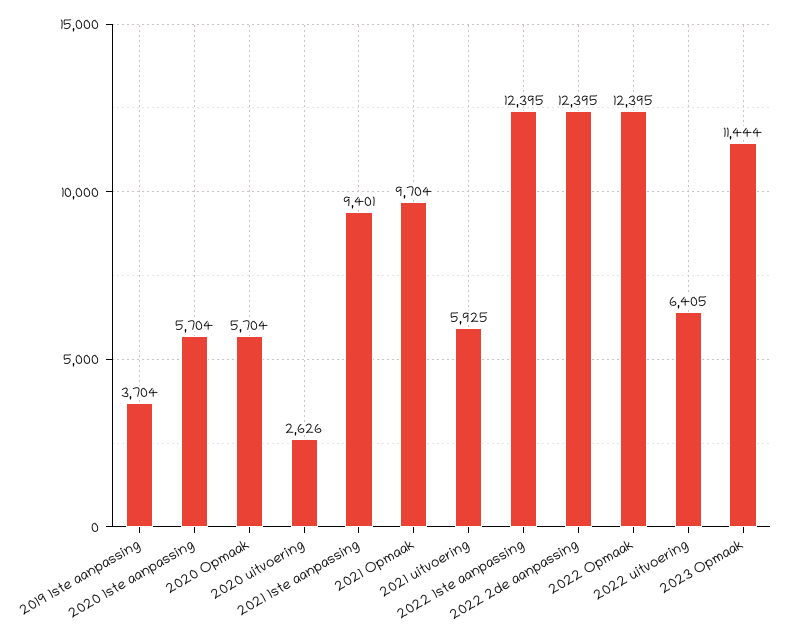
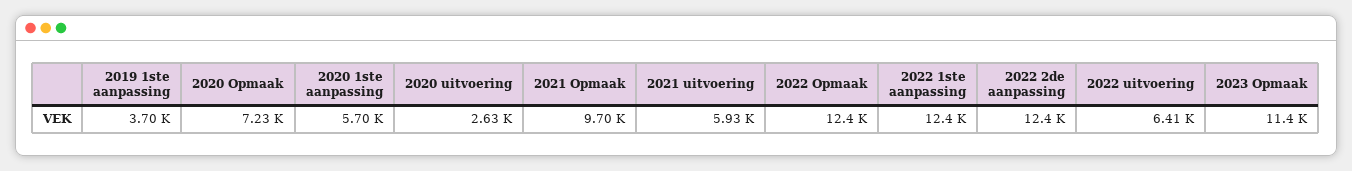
2020 Opmaak: 5704 -> 7230
2021 1ste aanpassing: 9401 -> none

